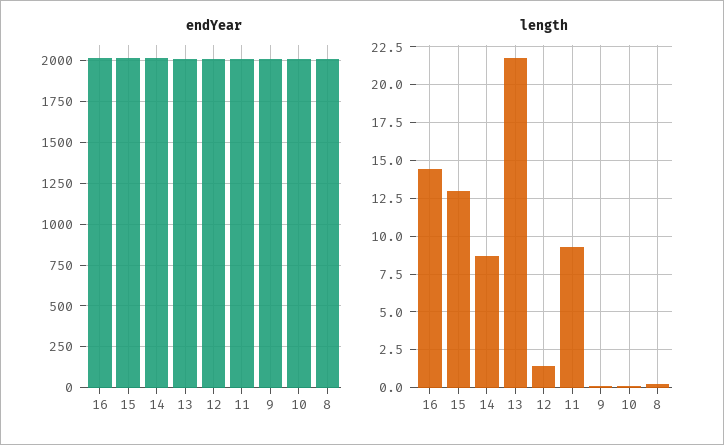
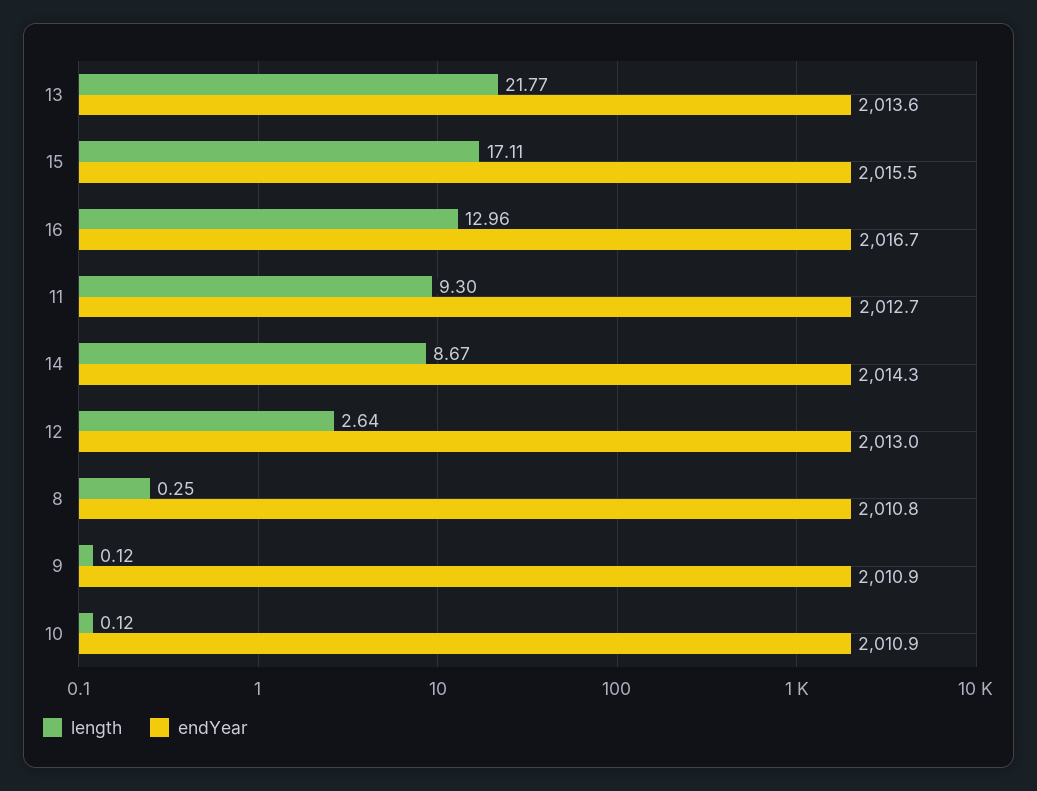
length, 16: 14.5 -> 12.96
length, 15: 13 -> 17.11
length, 12: 1.5 -> 2.64

